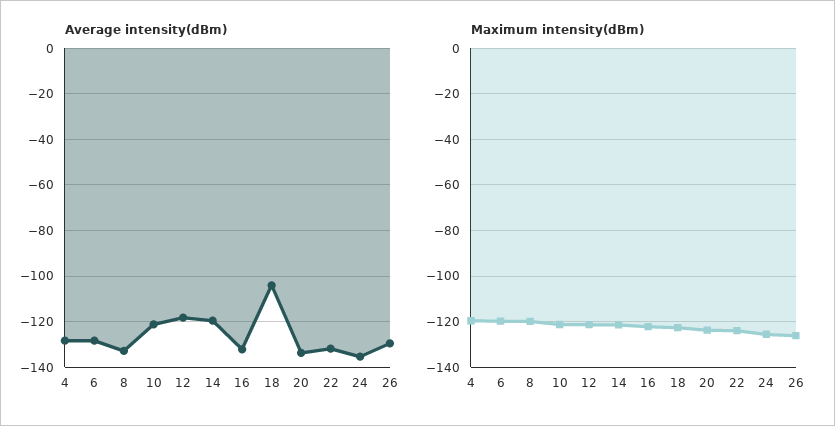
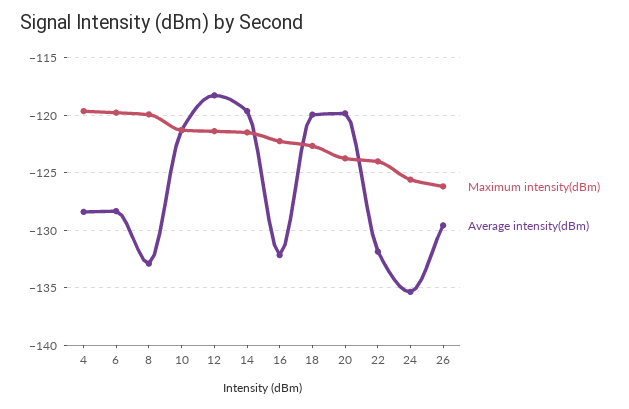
Average intensity(dBm), 18: -105 -> -120
Average intensity(dBm), 20: -135 -> -120

